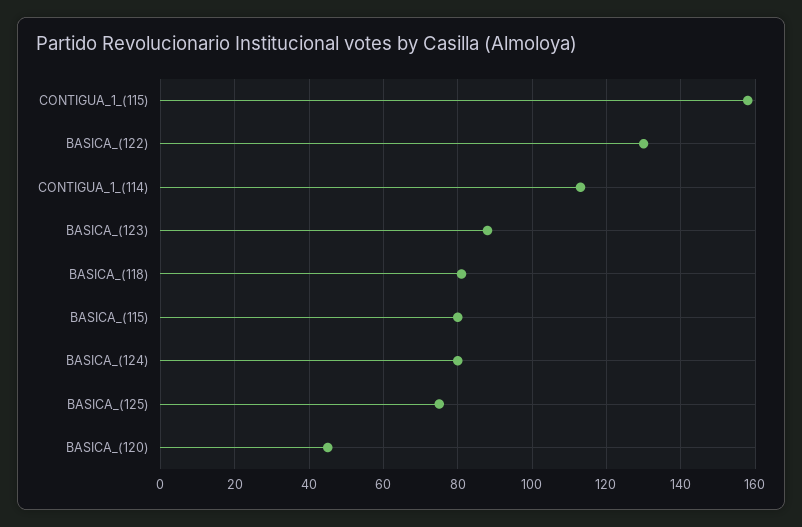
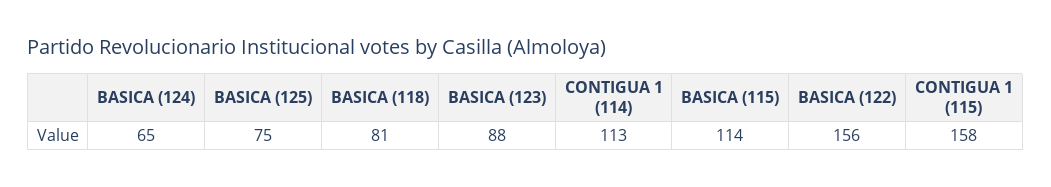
BASICA_(122): 130 -> 156
BASICA_(115): 80 -> 114
BASICA_(124): 80 -> 65
BASICA_(120): 45 -> none

